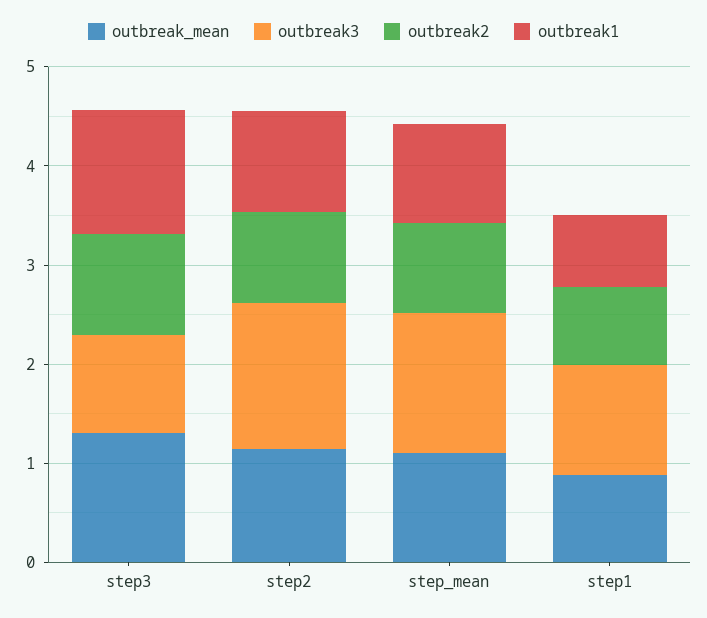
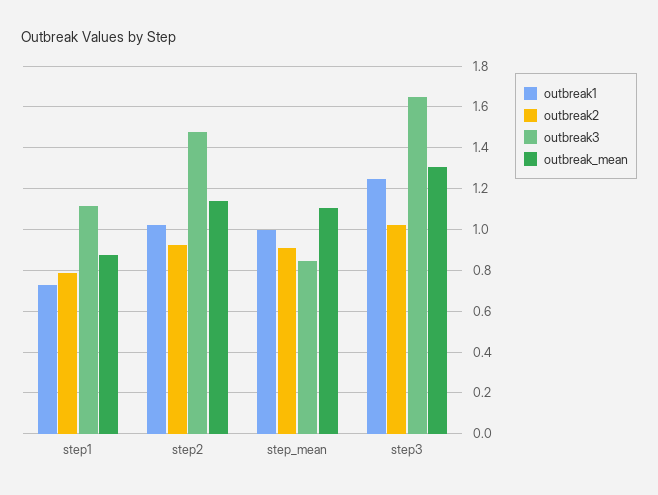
outbreak3, step3: 1 -> 1.65
outbreak3, step_mean: 1.4 -> 0.85

